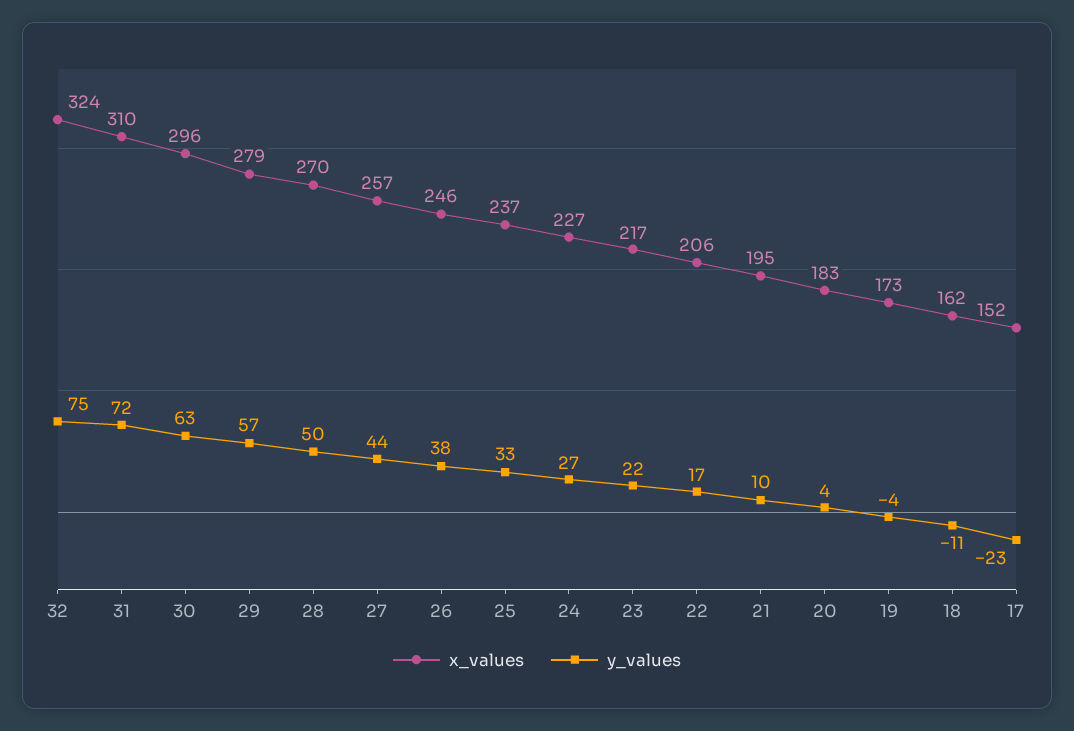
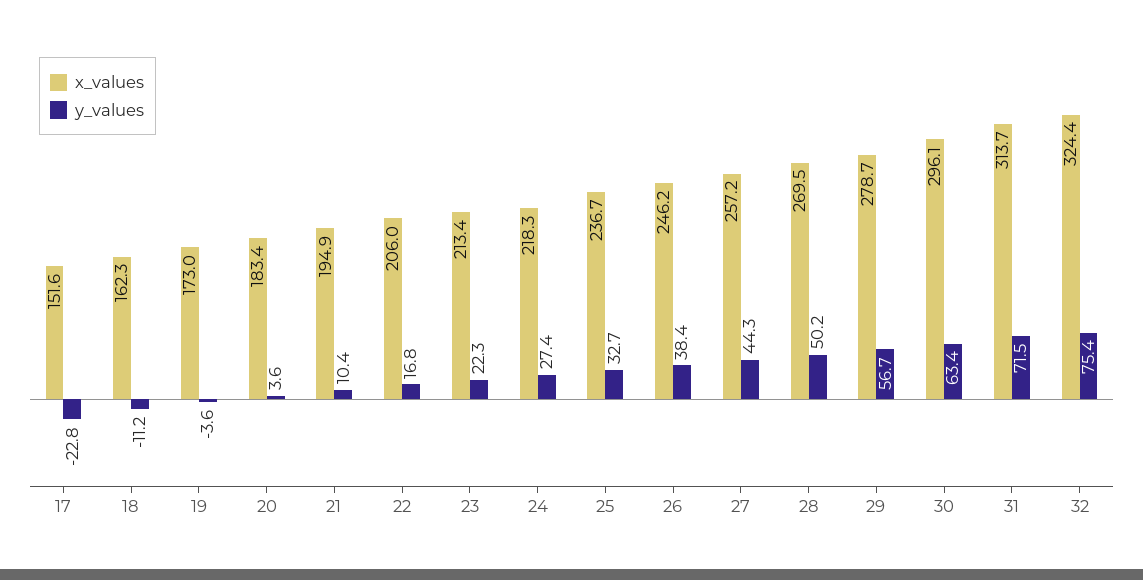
x_values, 31: 310 -> 313.7
x_values, 24: 227 -> 218.3
x_values, 23: 217 -> 213.4

